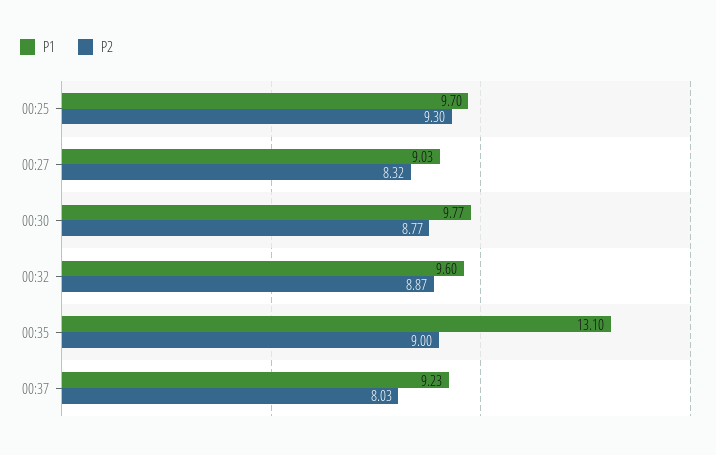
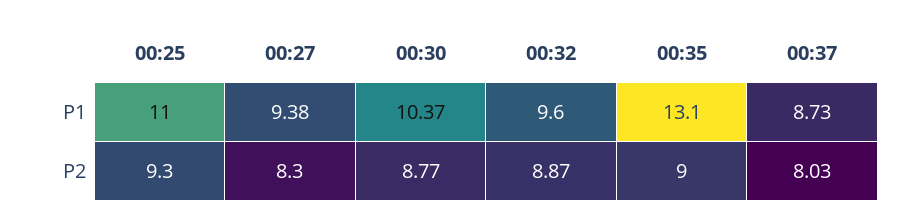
P1, 00:25: 9.7 -> 11
P1, 00:27: 9.03 -> 9.38
P2, 00:27: 8.32 -> 8.3
P1, 00:30: 9.77 -> 10.37
P1, 00:37: 9.23 -> 8.73

